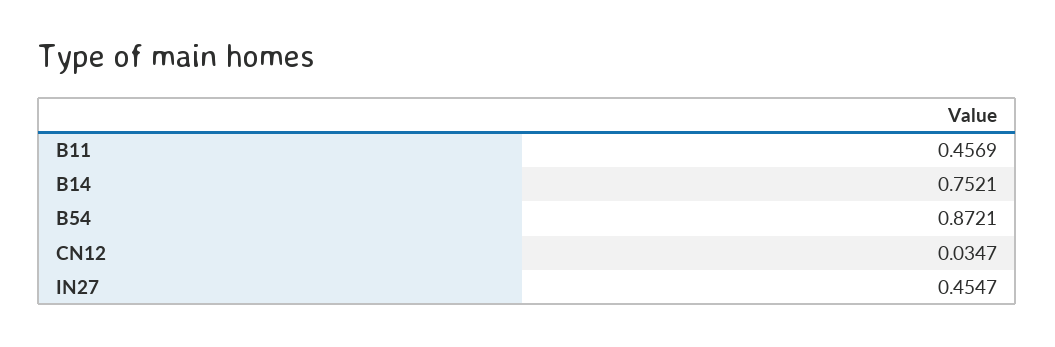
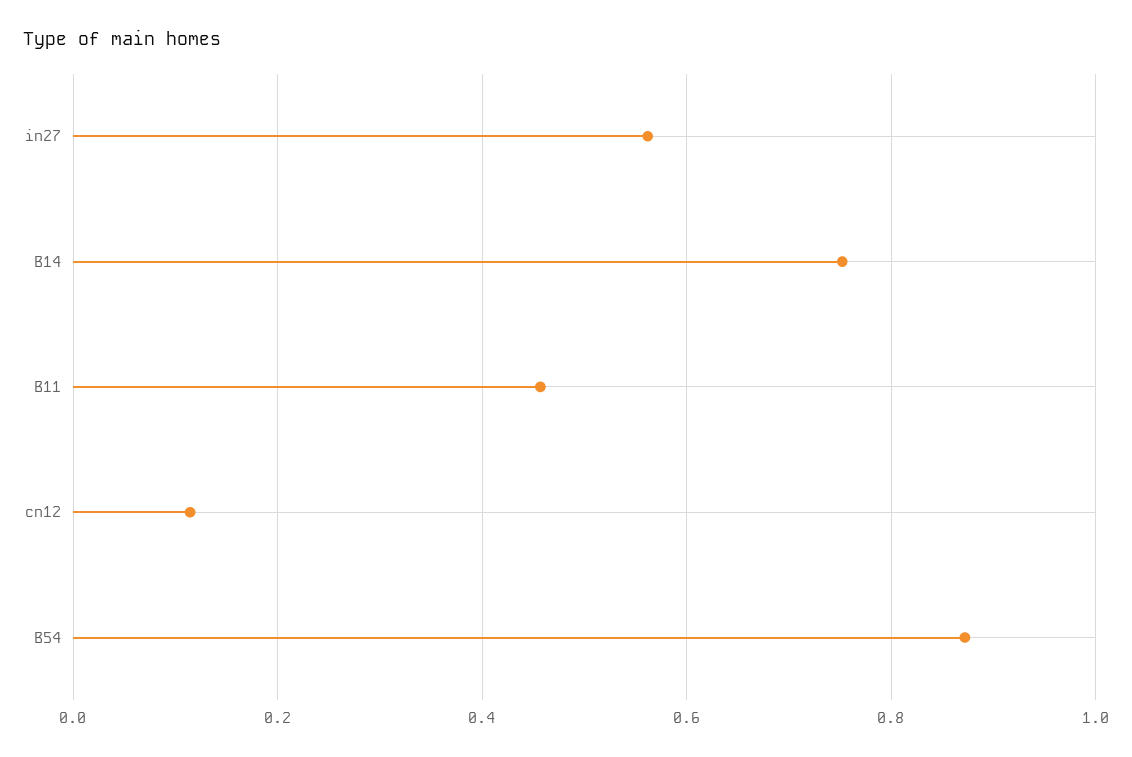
CN12: 0.0347 -> 0.12
IN27: 0.4547 -> 0.56

